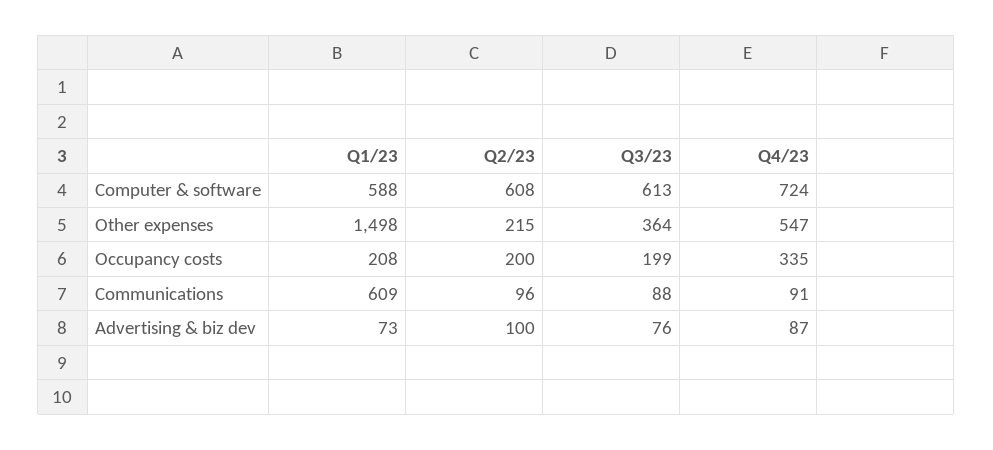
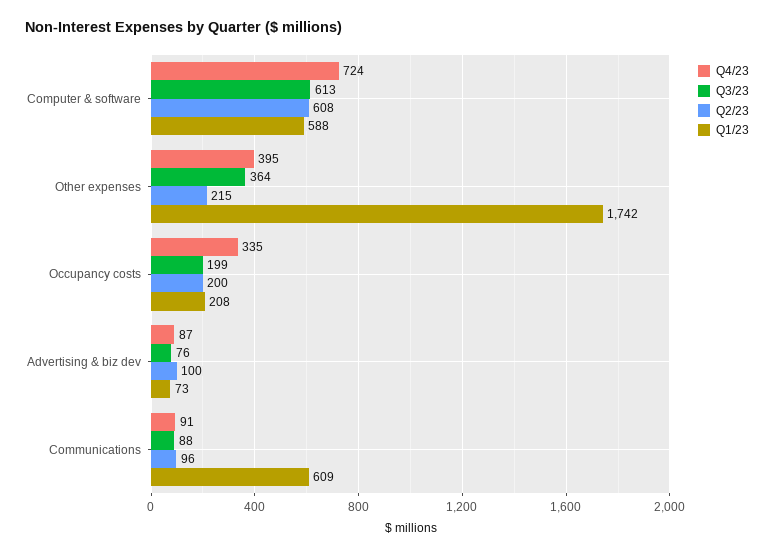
Q1/23, Other expenses: 1498 -> 1742
Q4/23, Other expenses: 547 -> 395

